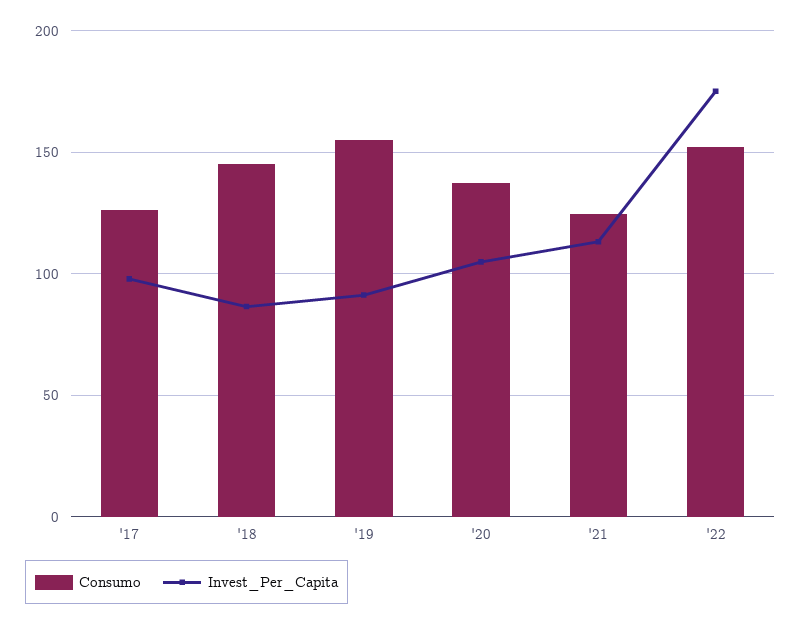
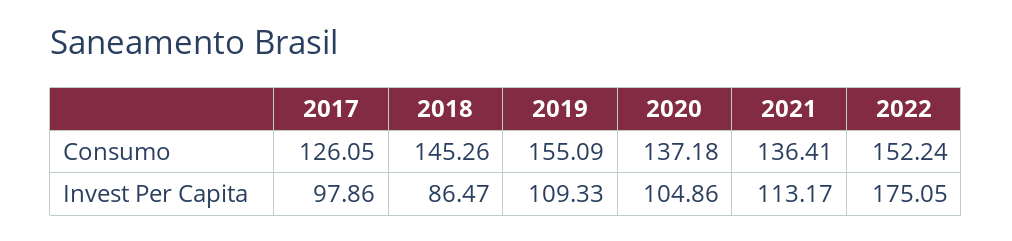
Invest_Per_Capita, '19: 90 -> 109.33
Consumo, '21: 125 -> 136.41

